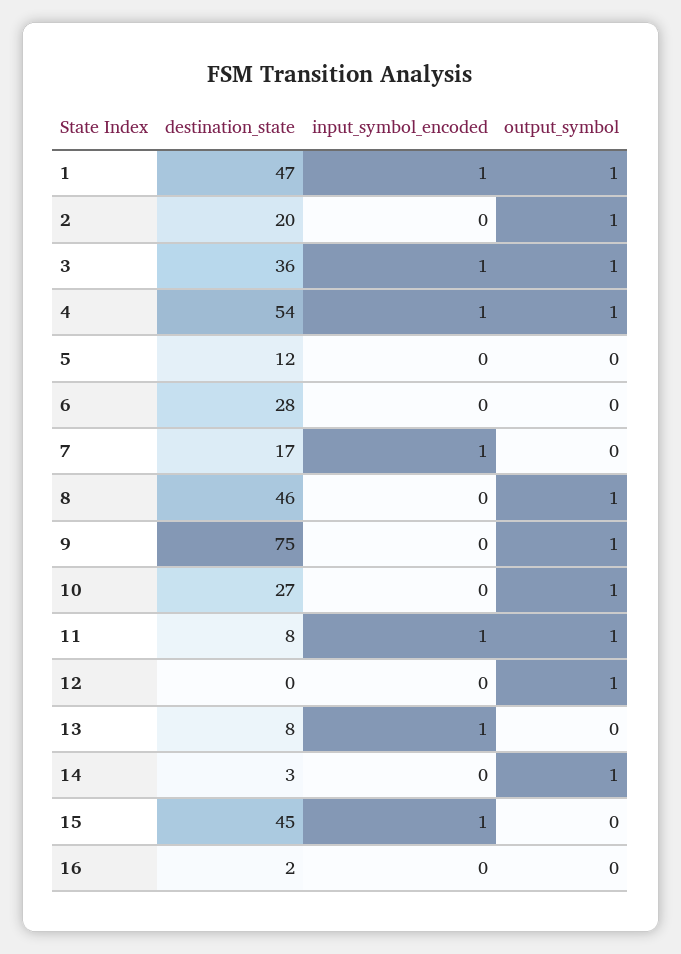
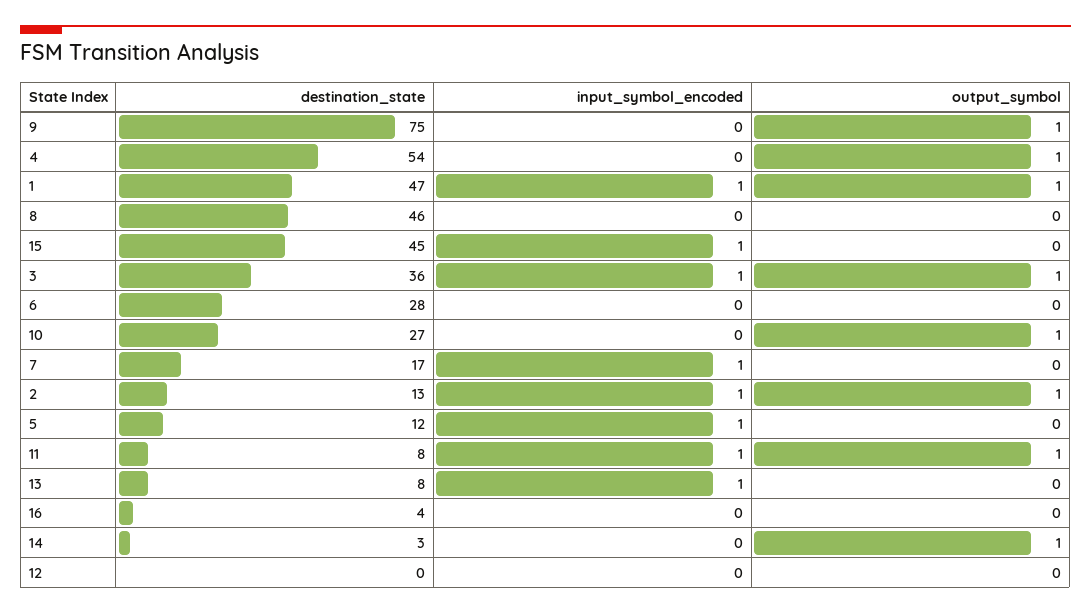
destination_state, 2: 20 -> 13
input_symbol_encoded, 2: 0 -> 1
input_symbol_encoded, 4: 1 -> 0
input_symbol_encoded, 5: 0 -> 1
output_symbol, 8: 1 -> 0
output_symbol, 12: 1 -> 0
destination_state, 16: 2 -> 4

